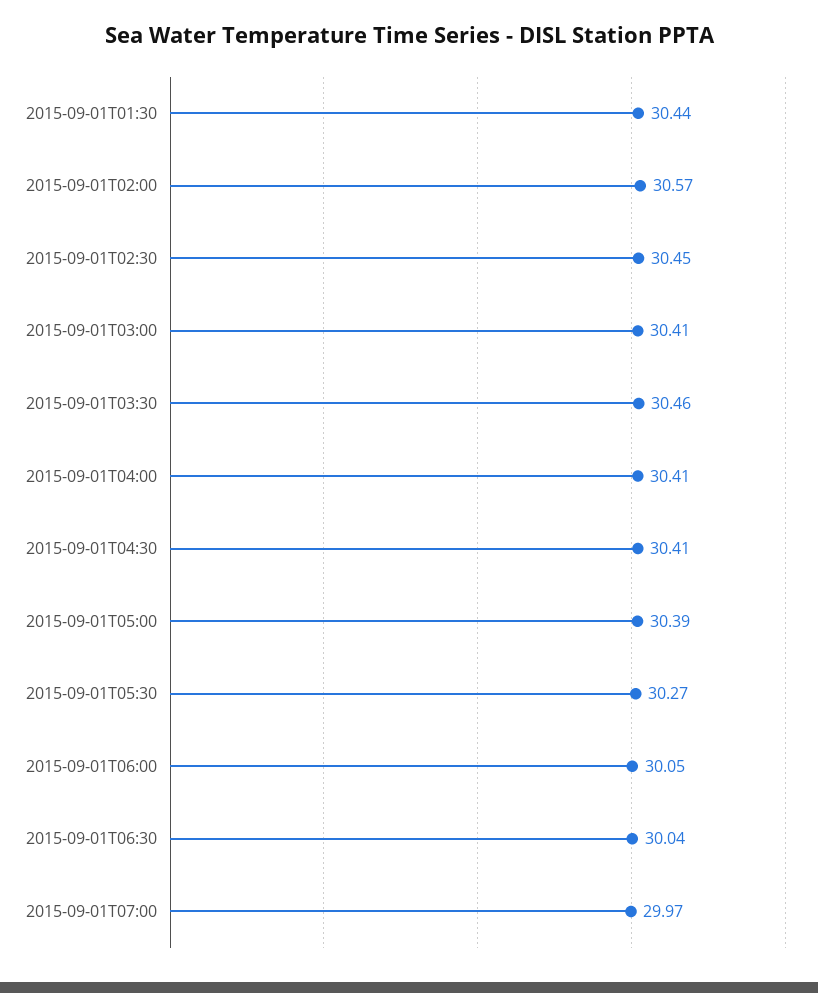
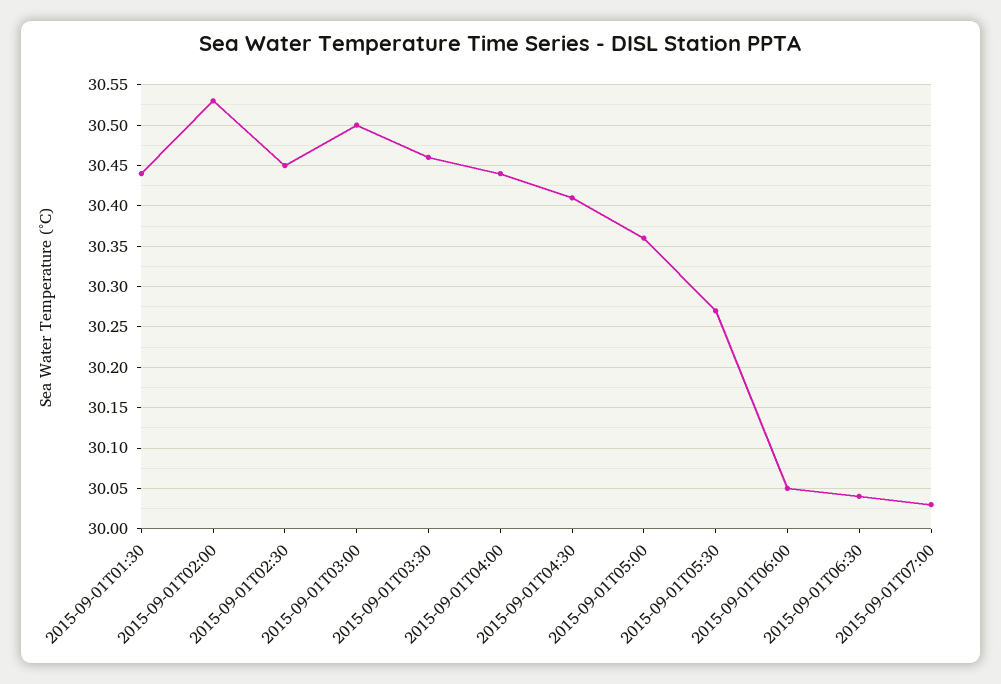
2015-09-01T02:00: 30.57 -> 30.53
2015-09-01T03:00: 30.41 -> 30.5
2015-09-01T04:00: 30.41 -> 30.44
2015-09-01T05:00: 30.39 -> 30.36
2015-09-01T07:00: 29.97 -> 30.03

